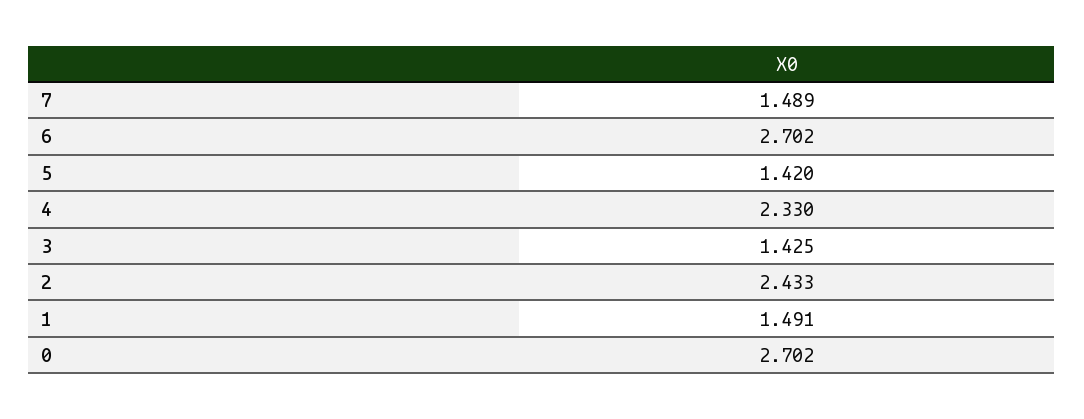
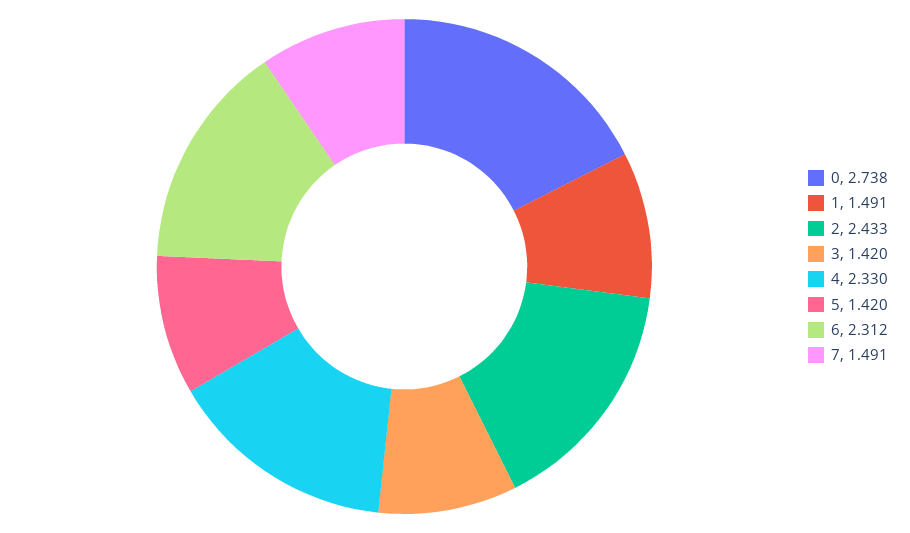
7: 1.489 -> 1.491
6: 2.702 -> 2.312
3: 1.425 -> 1.42
0: 2.702 -> 2.738

